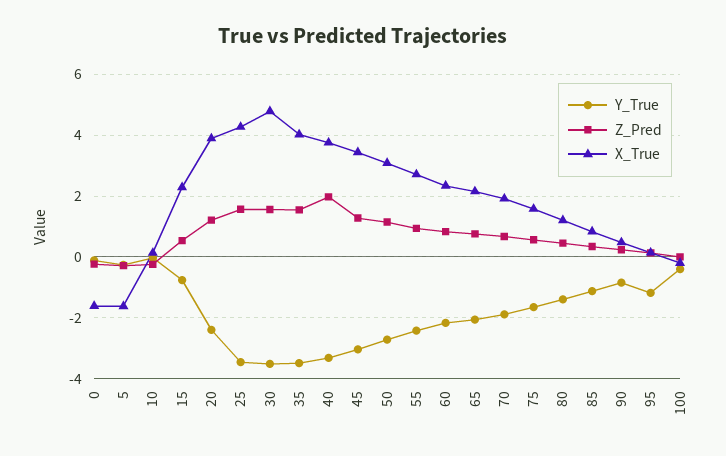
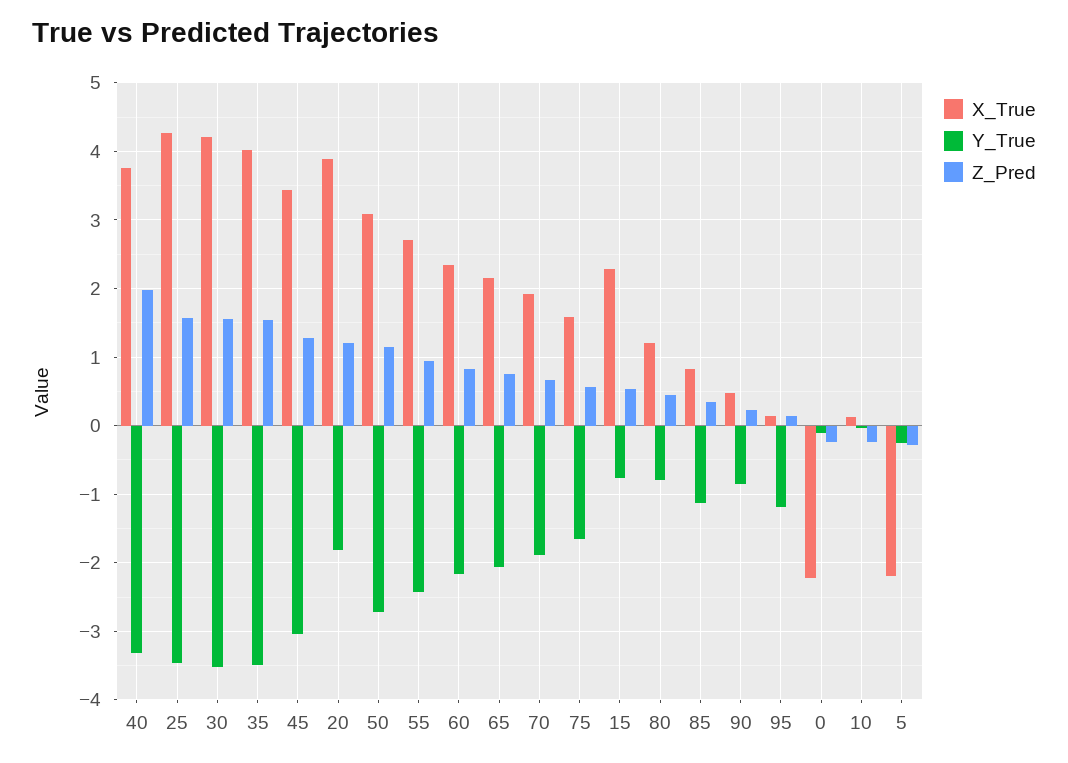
X_True, 0: -1.6 -> -2.2
X_True, 5: -1.6 -> -2.2
Y_True, 20: -2.4 -> -1.8
X_True, 30: 4.8 -> 4.2
Y_True, 80: -1.4 -> -0.8
Y_True, 100: -0.4 -> none
Z_Pred, 100: 0 -> none
X_True, 100: -0.2 -> none

